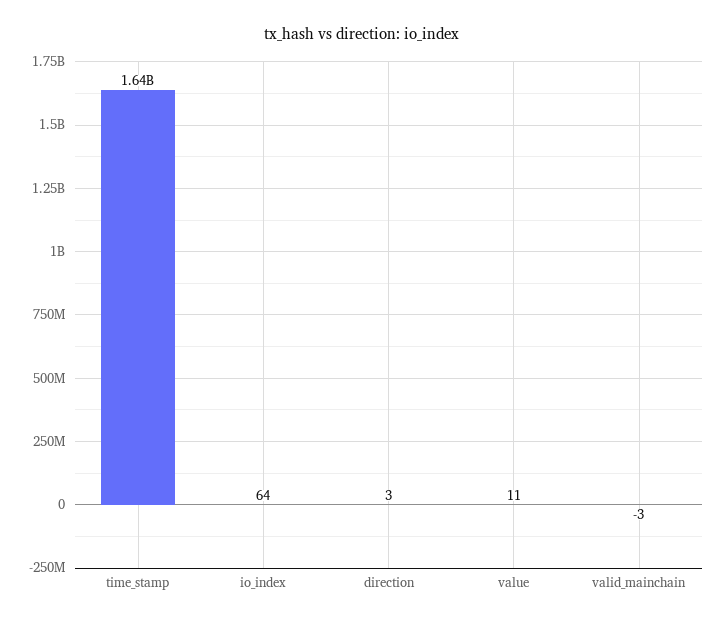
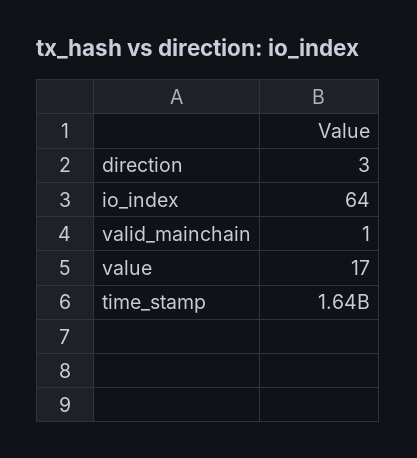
value: 11 -> 17
valid_mainchain: -3 -> 1

